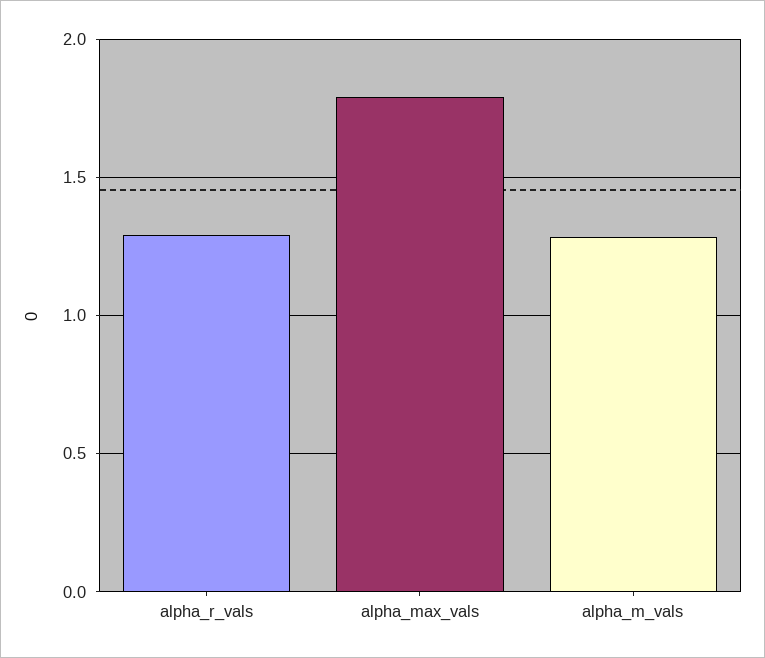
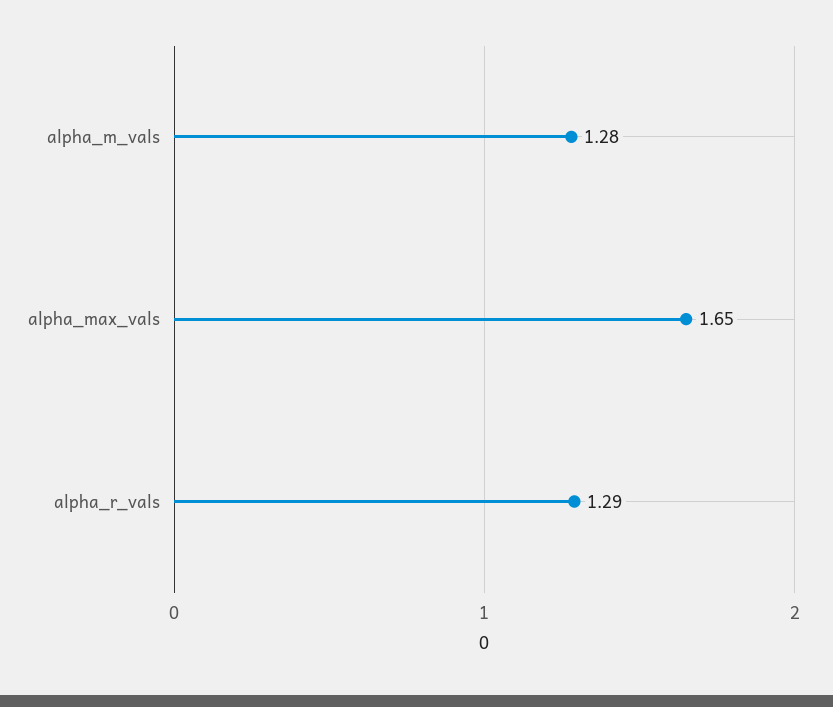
alpha_max_vals: 1.8 -> 1.65

